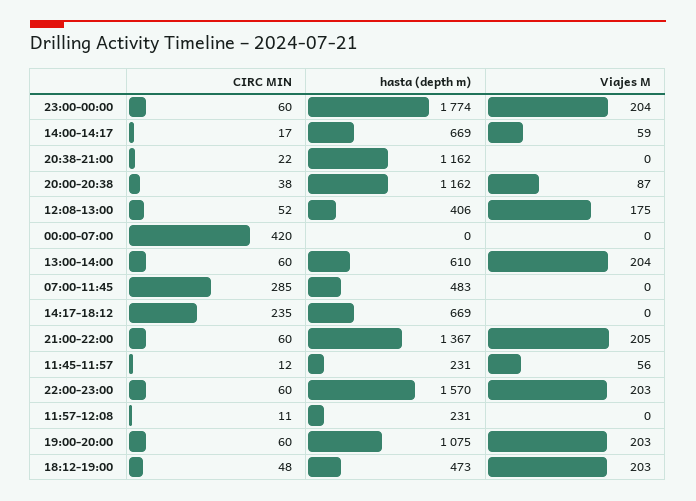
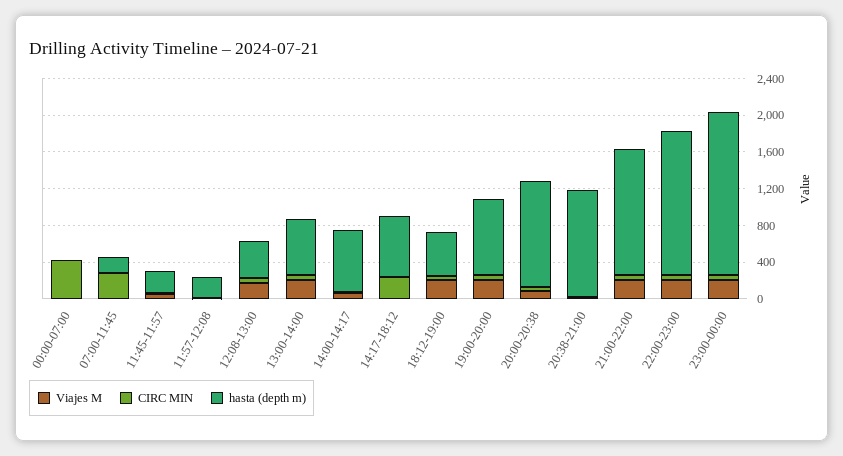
hasta (depth m), 07:00-11:45: 483 -> 200
hasta (depth m), 19:00-20:00: 1075 -> 800

